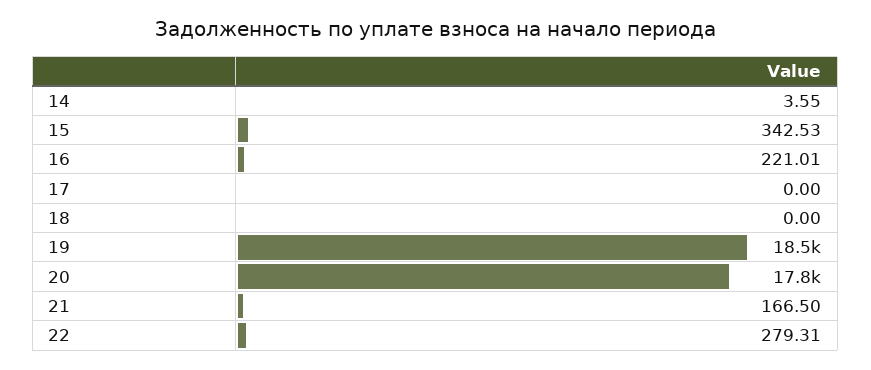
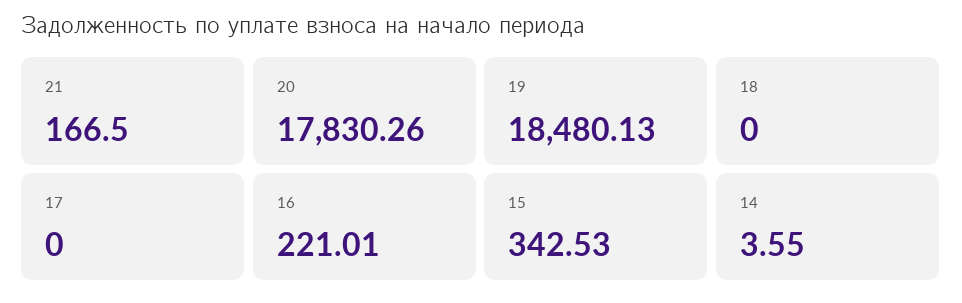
22: 279.31 -> none

